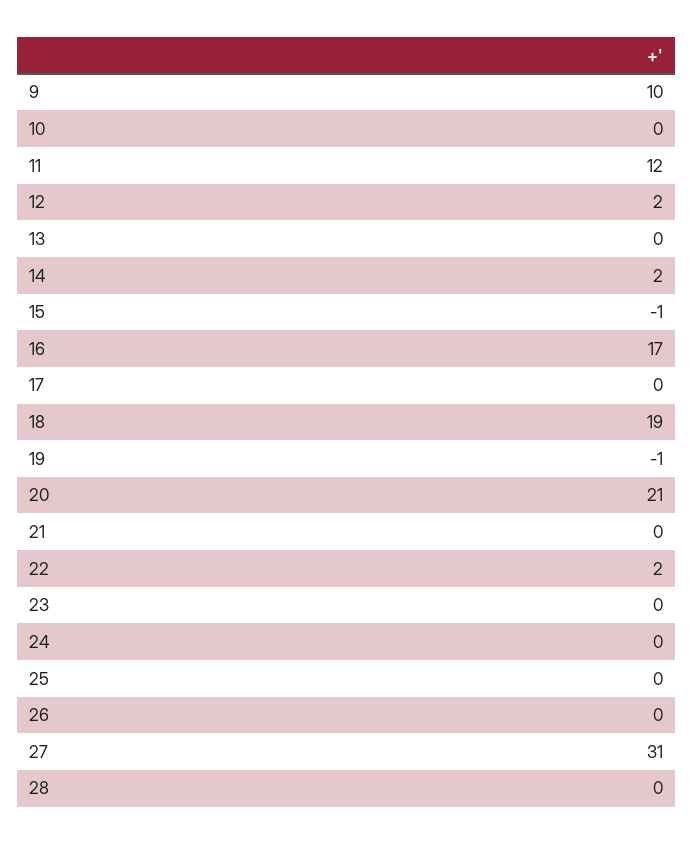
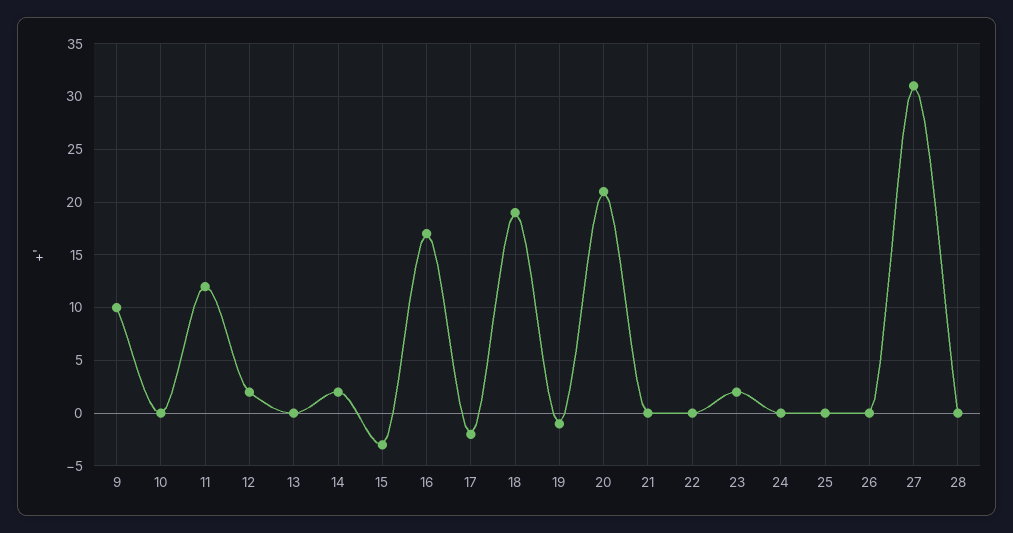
15: -1 -> -3
17: 0 -> -2
22: 2 -> 0
23: 0 -> 2

